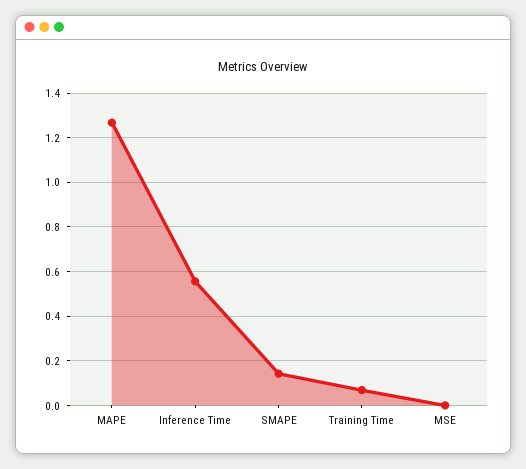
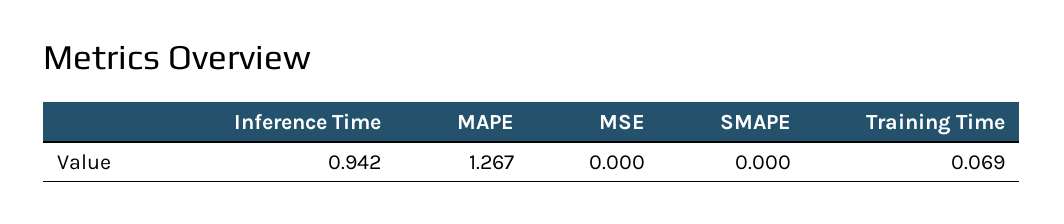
Inference Time: 0.55 -> 0.942
SMAPE: 0.15 -> 0

